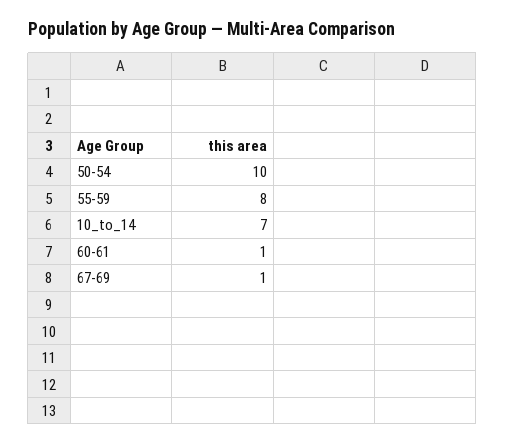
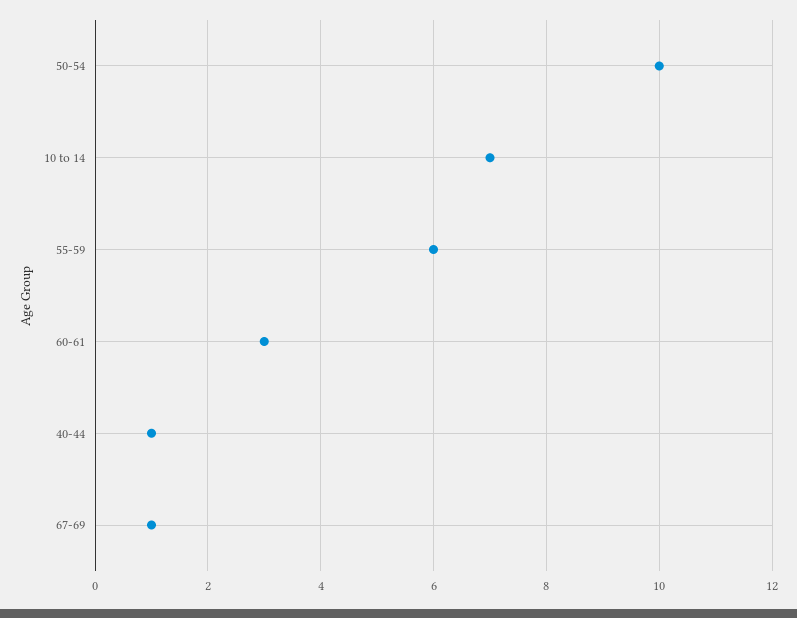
55-59: 8 -> 6
60-61: 1 -> 3
40-44: none -> 1

